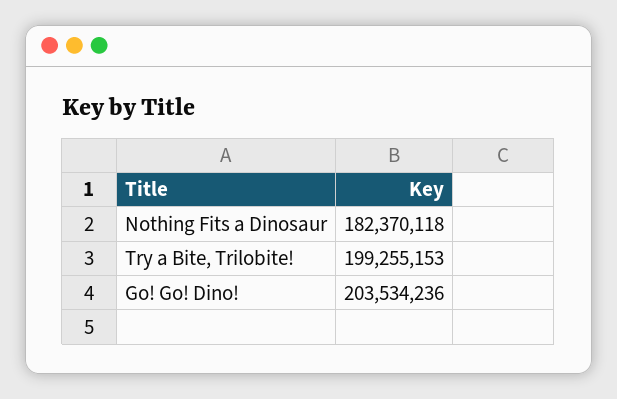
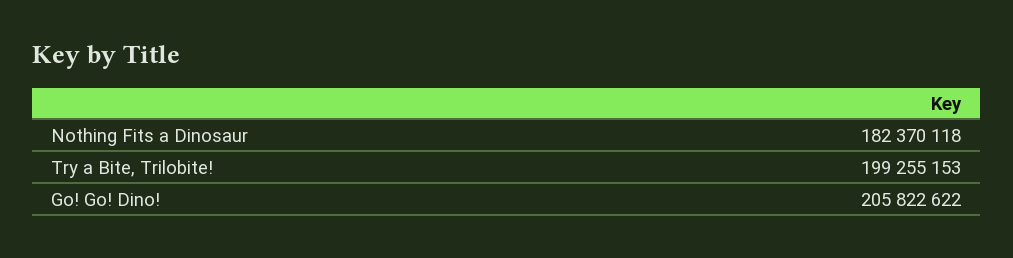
Go! Go! Dino!: 203534236 -> 205822622

